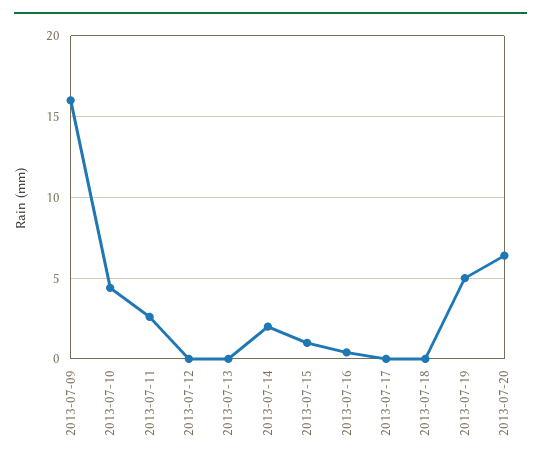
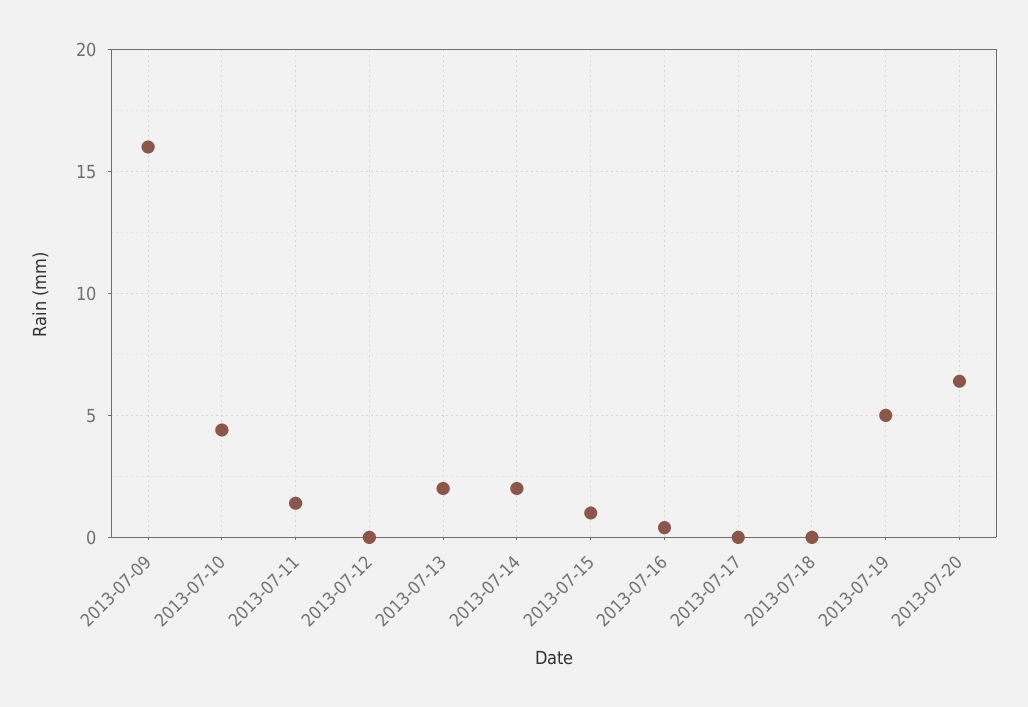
2013-07-11: 2.5 -> 1.5
2013-07-13: 0 -> 2

